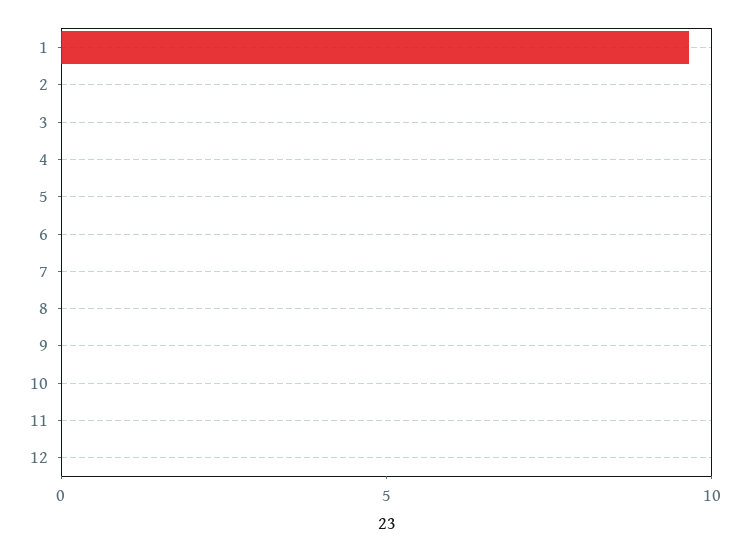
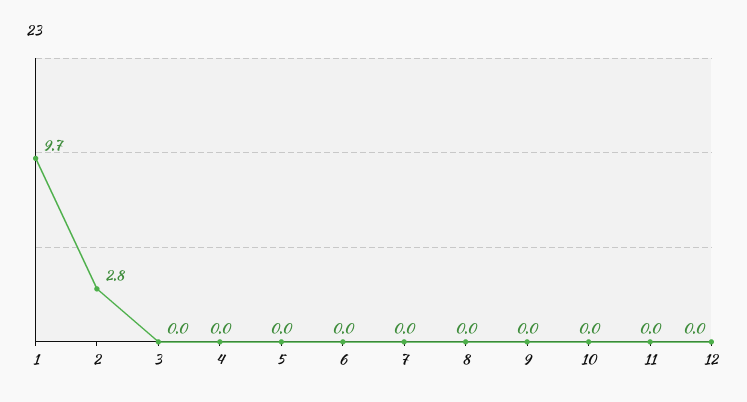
2: 0 -> 2.8

